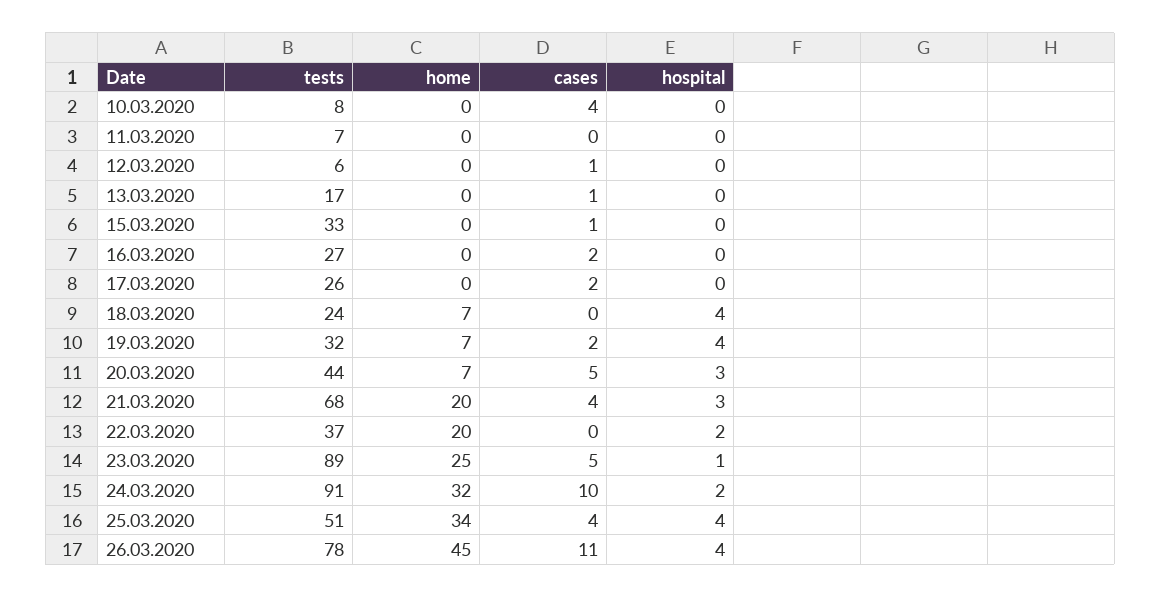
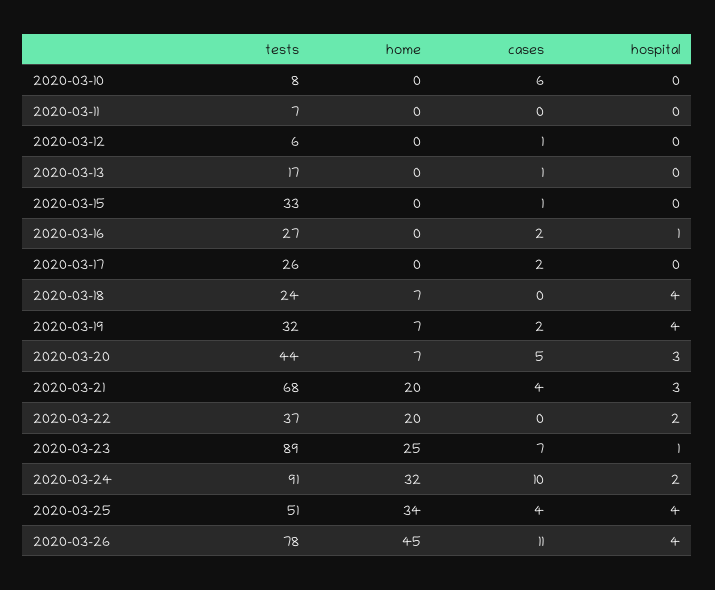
cases, 10.03.2020: 4 -> 6
hospital, 16.03.2020: 0 -> 1
cases, 23.03.2020: 5 -> 7

